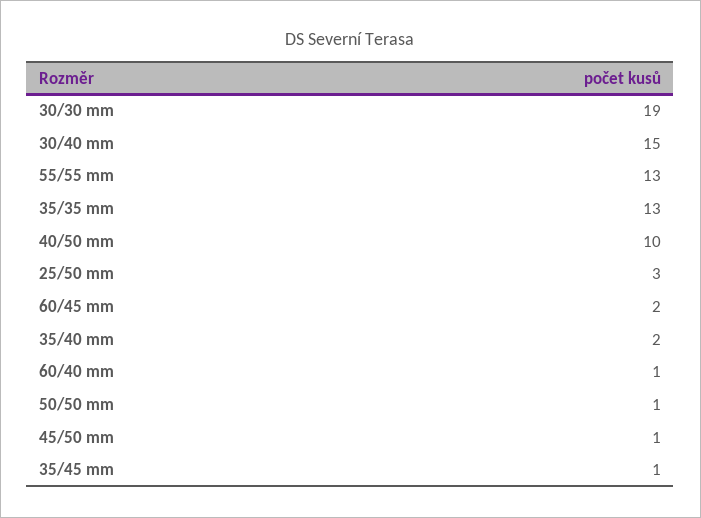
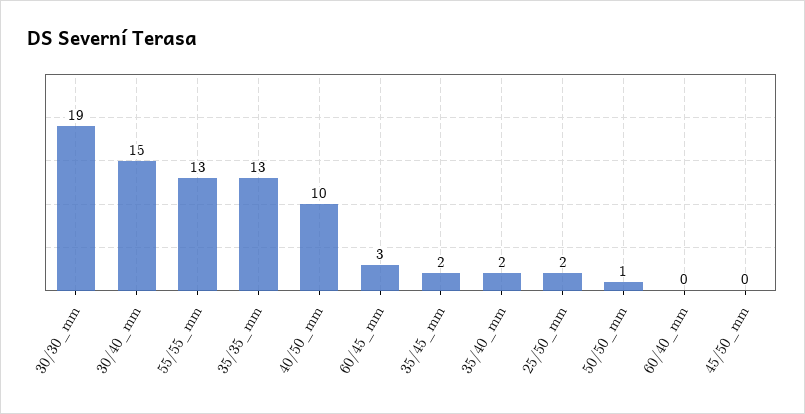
25/50 mm: 3 -> 2
60/45 mm: 2 -> 3
60/40 mm: 1 -> 0
45/50 mm: 1 -> 0
35/45 mm: 1 -> 2

